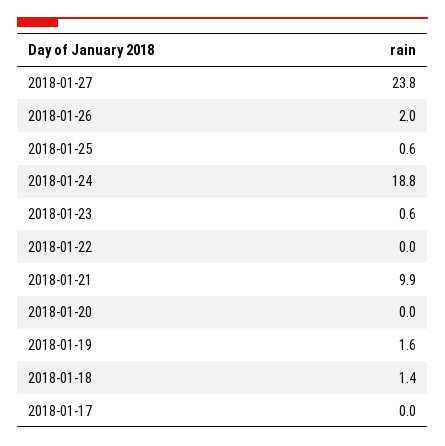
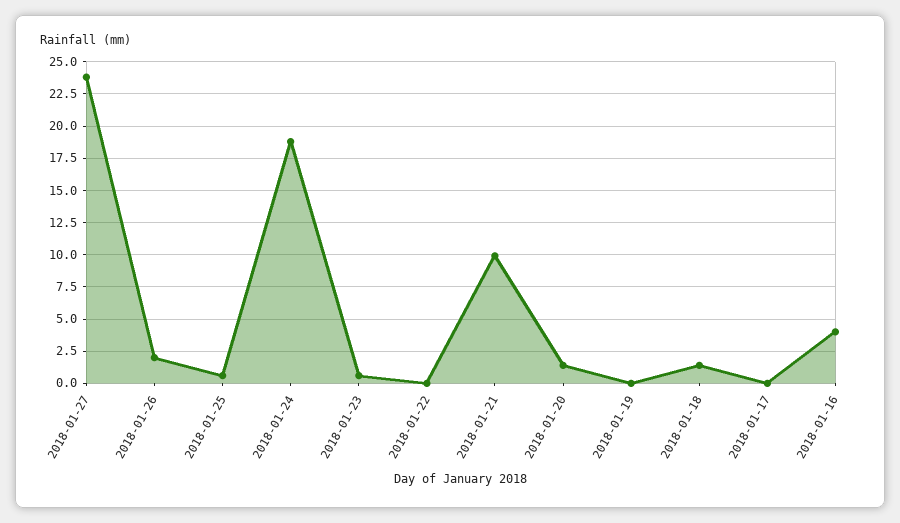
2018-01-20: 0 -> 1.5
2018-01-19: 1.6 -> 0
2018-01-16: none -> 4

